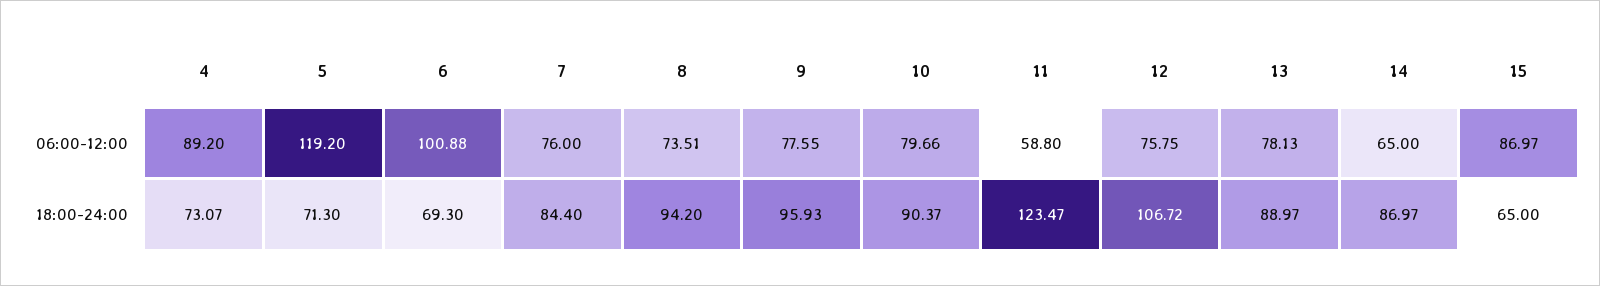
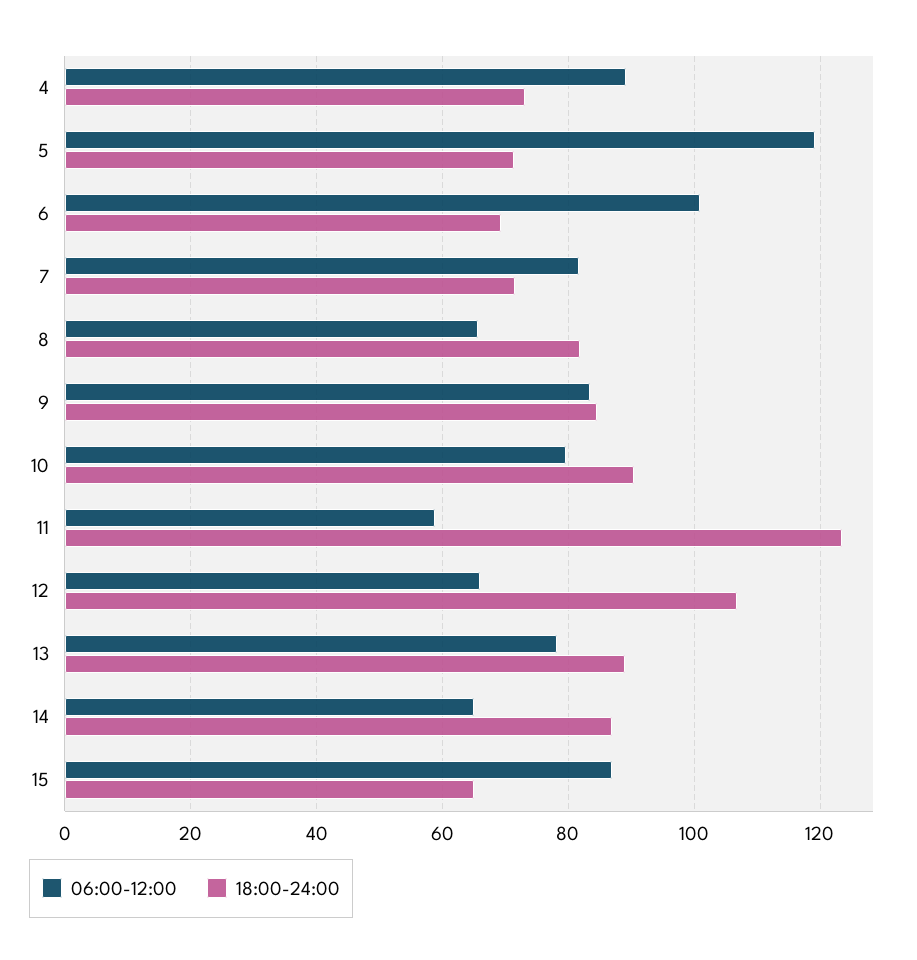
06:00-12:00, 7: 76 -> 82
06:00-12:00, 8: 73.51 -> 66
06:00-12:00, 9: 77.55 -> 84
06:00-12:00, 12: 75.75 -> 66
18:00-24:00, 7: 84.4 -> 72
18:00-24:00, 8: 94.2 -> 82
18:00-24:00, 9: 95.93 -> 84

